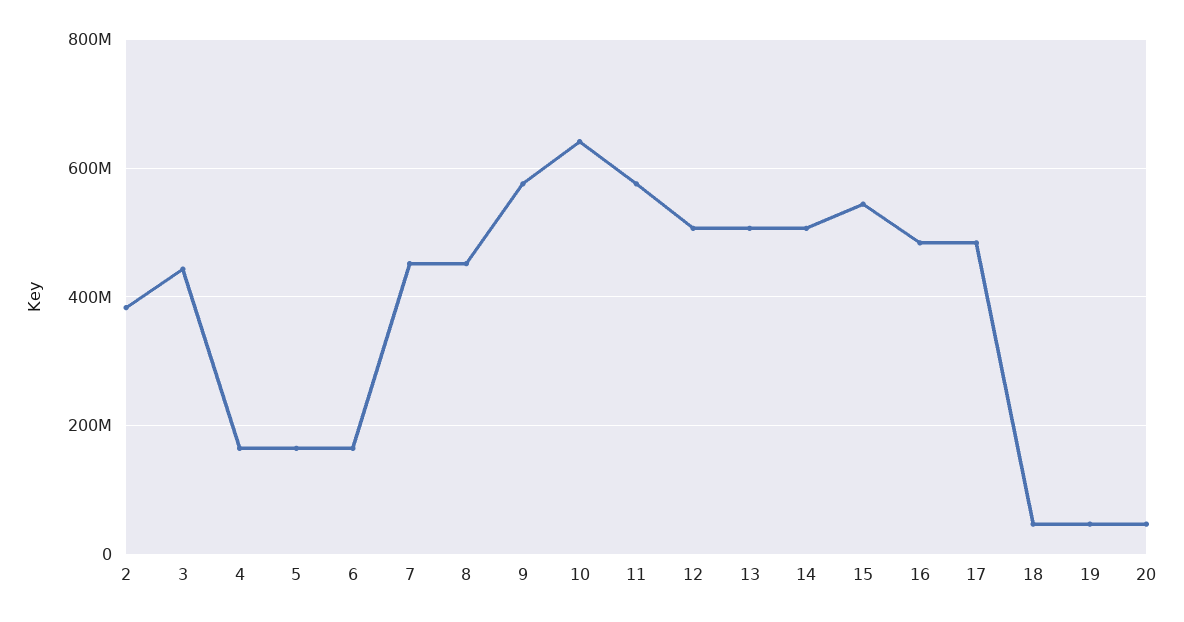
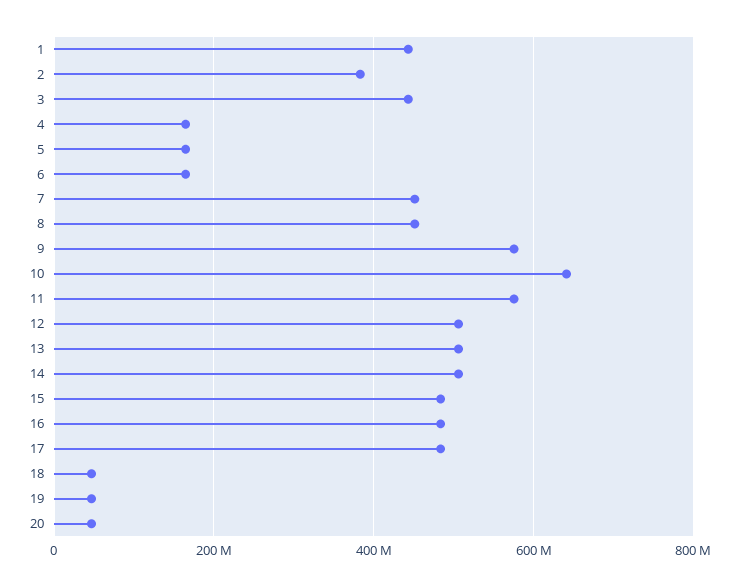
15: 540000000 -> 480000000
1: none -> 440000000

